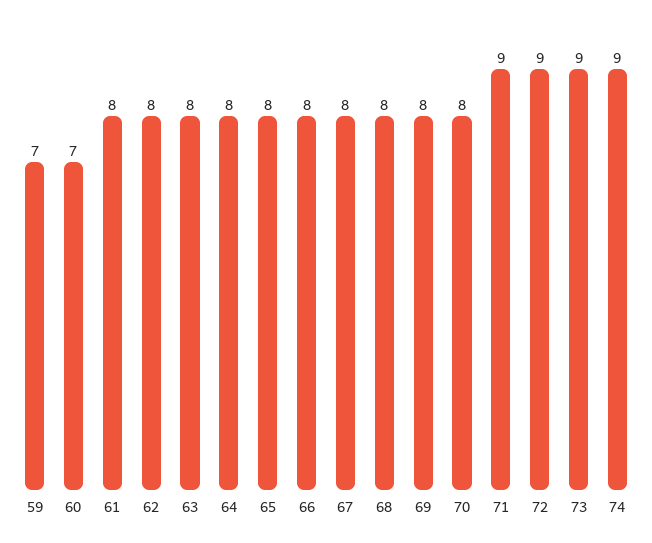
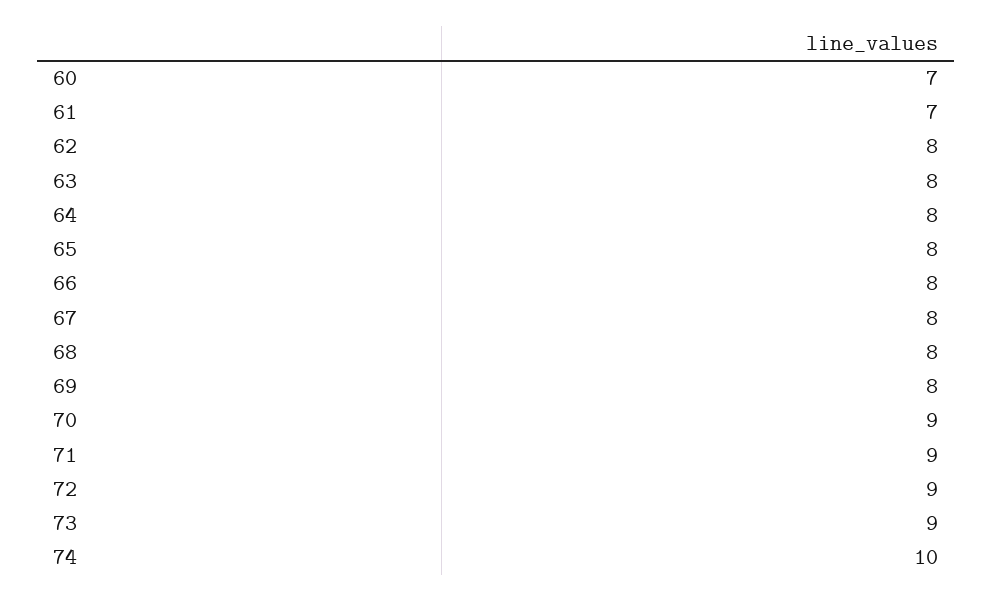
59: 7 -> none
61: 8 -> 7
70: 8 -> 9
74: 9 -> 10

